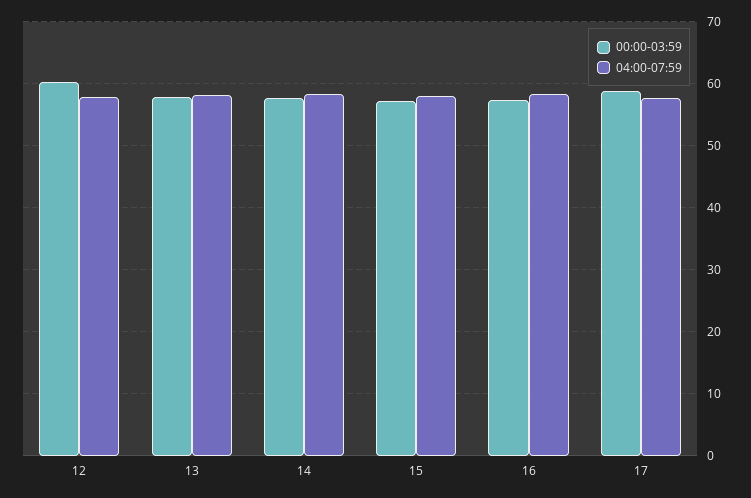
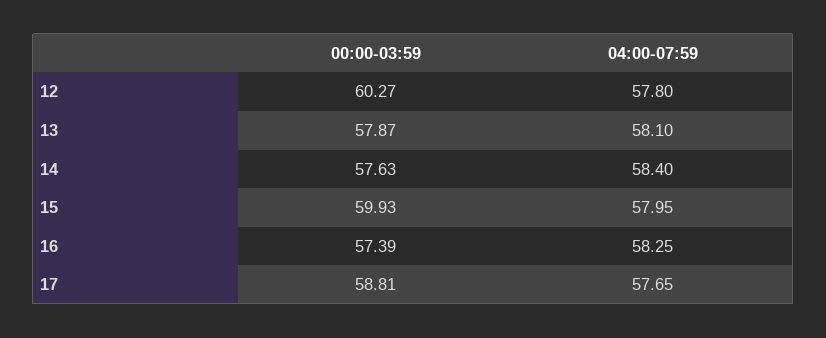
00:00-03:59, 15: 57 -> 59.93

